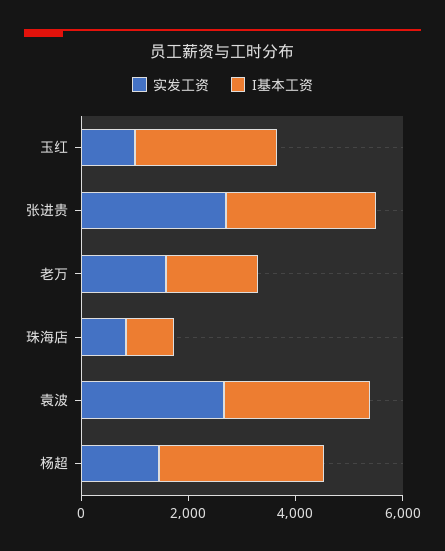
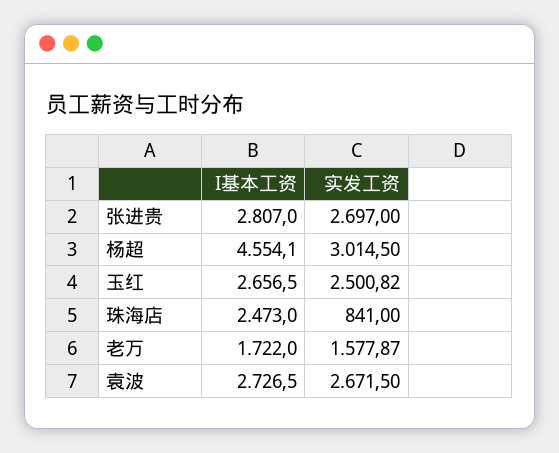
实发工资, 玉红: 1000 -> 2500.82
I基本工资, 珠海店: 1000 -> 2473
实发工资, 杨超: 1500 -> 3014.5
I基本工资, 杨超: 3000 -> 4554.1

